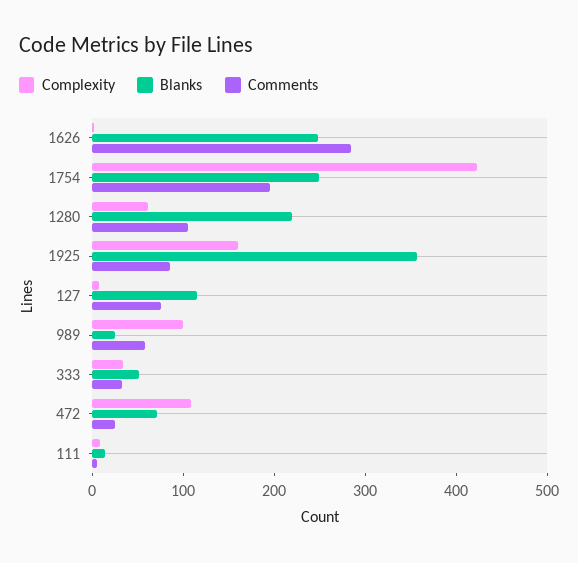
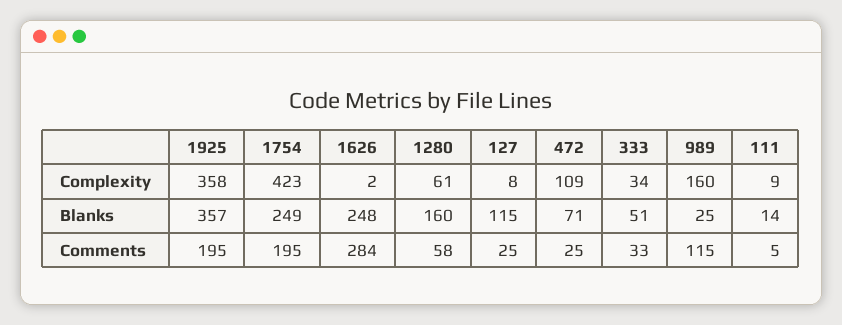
Blanks, 1280: 220 -> 160
Comments, 1280: 100 -> 58
Complexity, 1925: 160 -> 358
Comments, 1925: 80 -> 195
Comments, 127: 80 -> 25
Complexity, 989: 100 -> 160
Comments, 989: 60 -> 115

